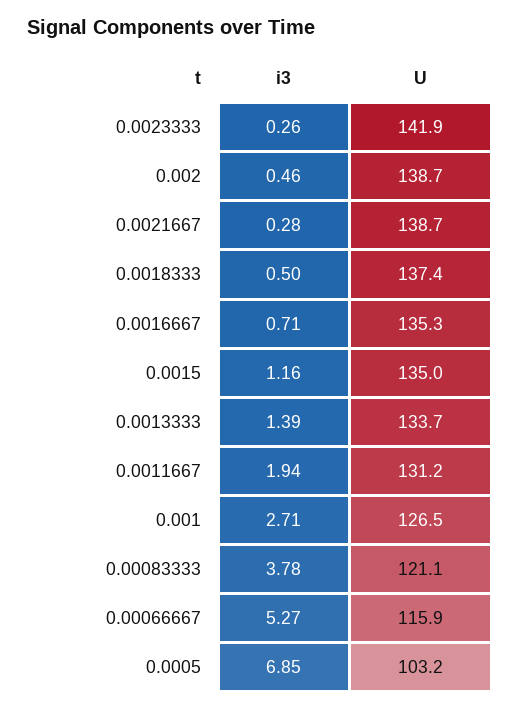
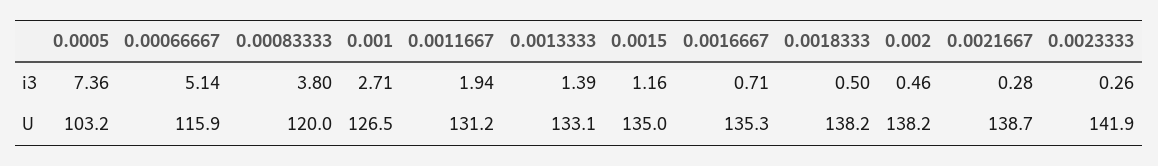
U, 0.002: 138.7 -> 138.2
U, 0.0018333: 137.4 -> 138.2
U, 0.0013333: 133.7 -> 133.1
i3, 0.00083333: 3.78 -> 3.8
U, 0.00083333: 121.1 -> 120
i3, 0.00066667: 5.27 -> 5.14
i3, 0.0005: 6.85 -> 7.36

